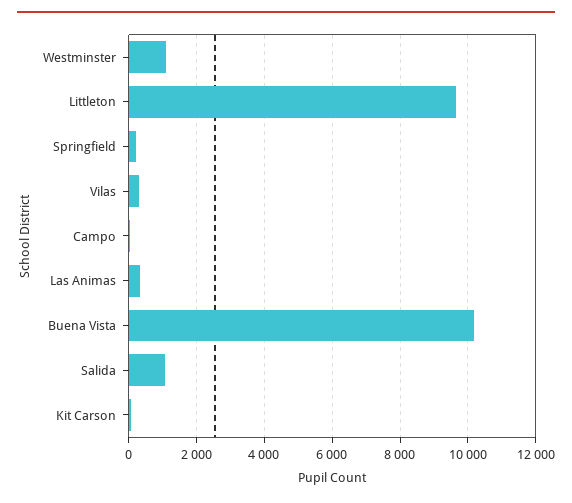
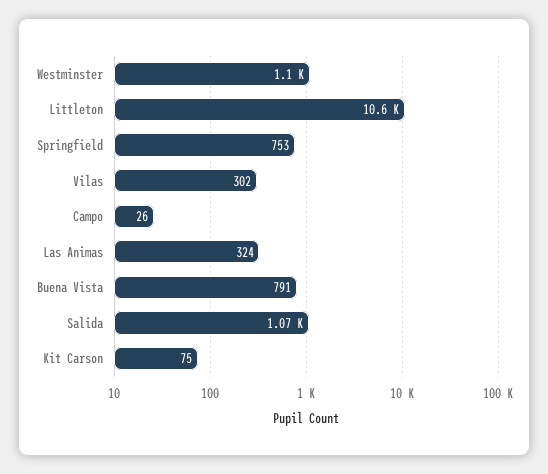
Littleton: 9600 -> 10600
Springfield: 200 -> 753
Buena Vista: 10200 -> 791

